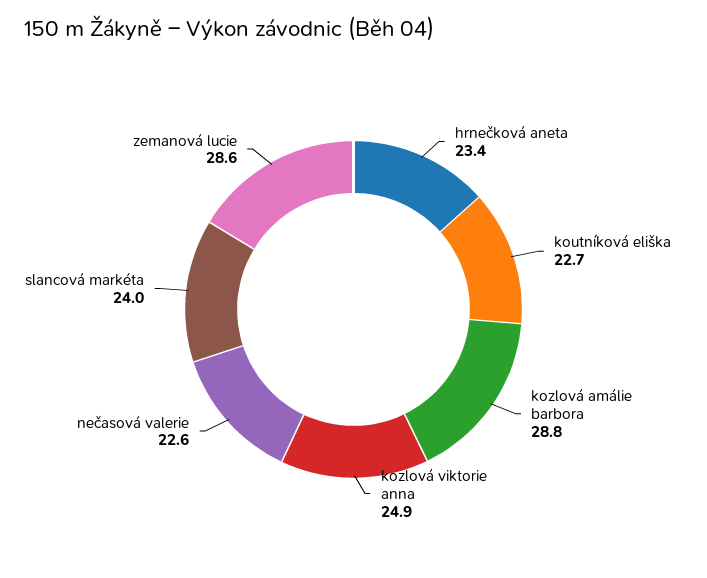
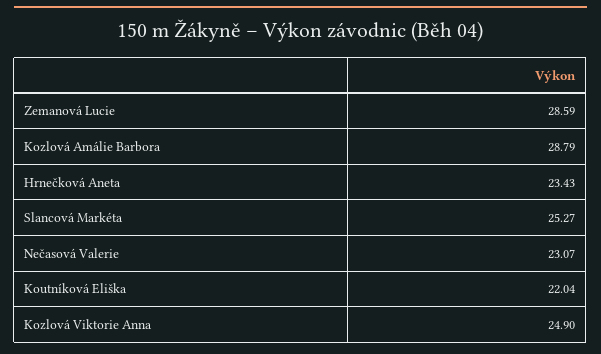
koutníková eliška: 22.7 -> 22.04
nečasová valerie: 22.6 -> 23.07
slancová markéta: 24 -> 25.27

